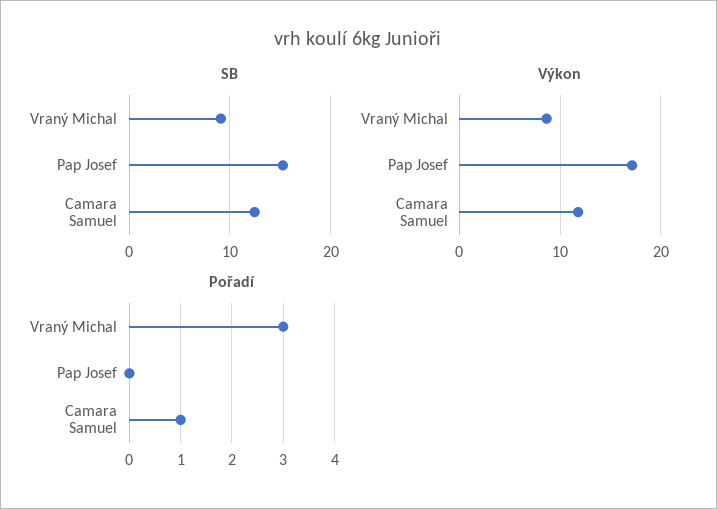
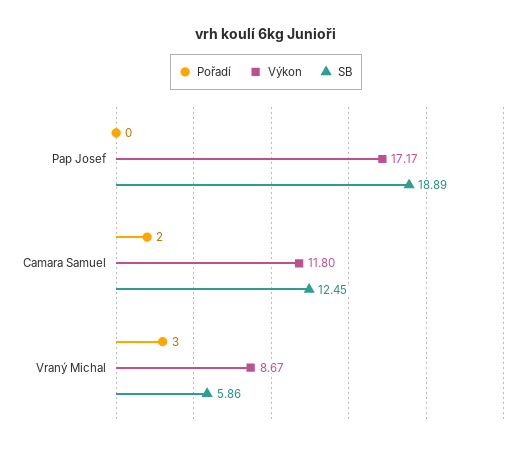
SB, Vraný Michal: 9 -> 5.86
SB, Pap Josef: 15 -> 18.89
Pořadí, Camara Samuel: 1 -> 2

